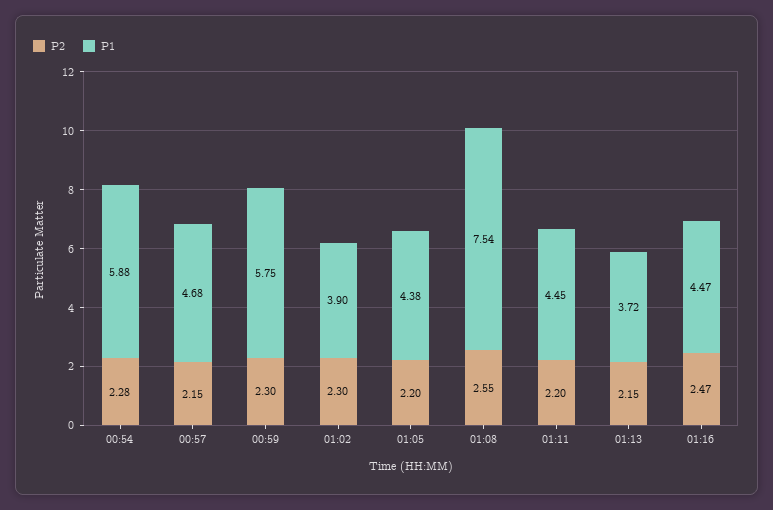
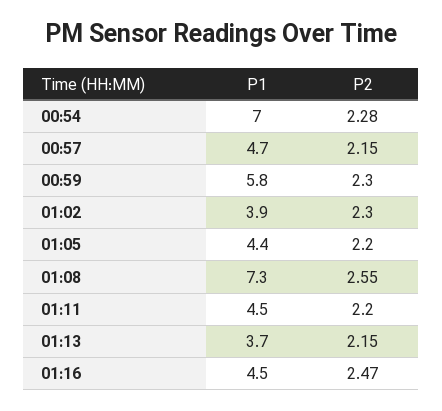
P1, 00:54: 5.88 -> 7
P1, 01:08: 7.54 -> 7.3

